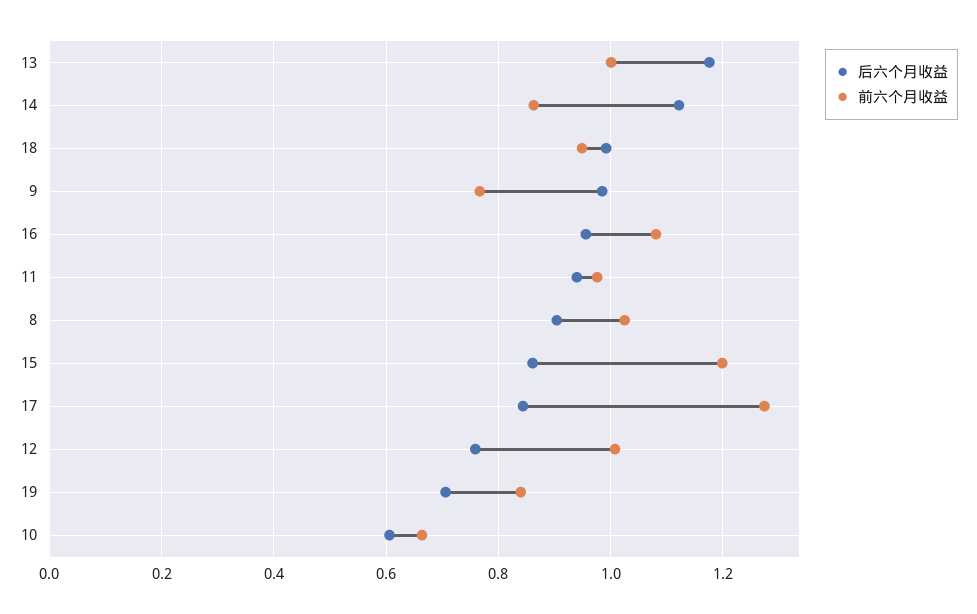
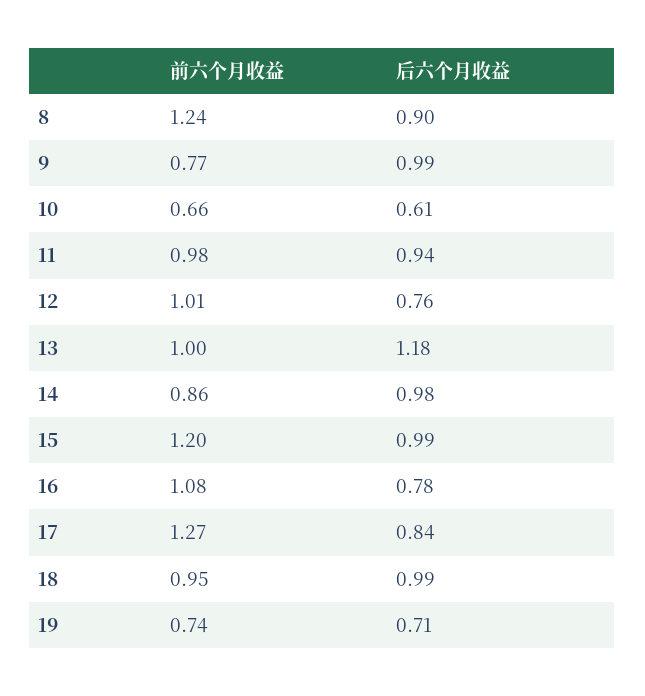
后六个月收益, 14: 1.12 -> 0.98
后六个月收益, 16: 0.96 -> 0.78
前六个月收益, 8: 1.02 -> 1.24
后六个月收益, 15: 0.86 -> 0.99
前六个月收益, 19: 0.84 -> 0.74

